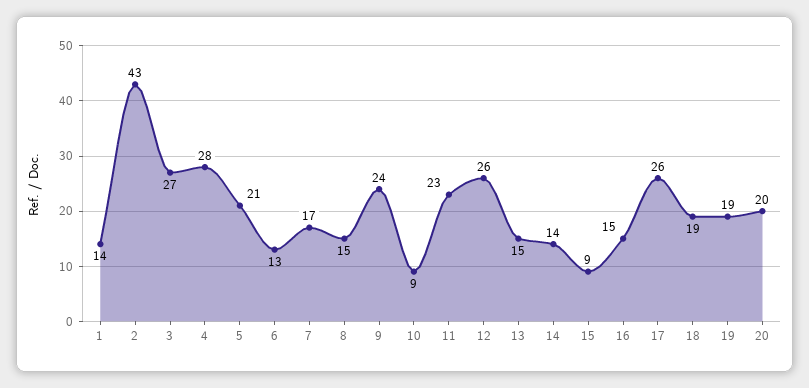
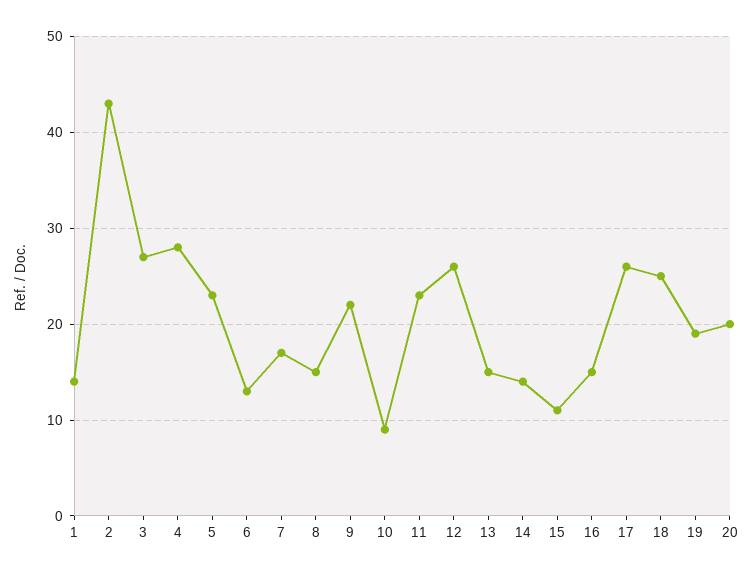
5: 21 -> 23
9: 24 -> 22
15: 9 -> 11
18: 19 -> 25

